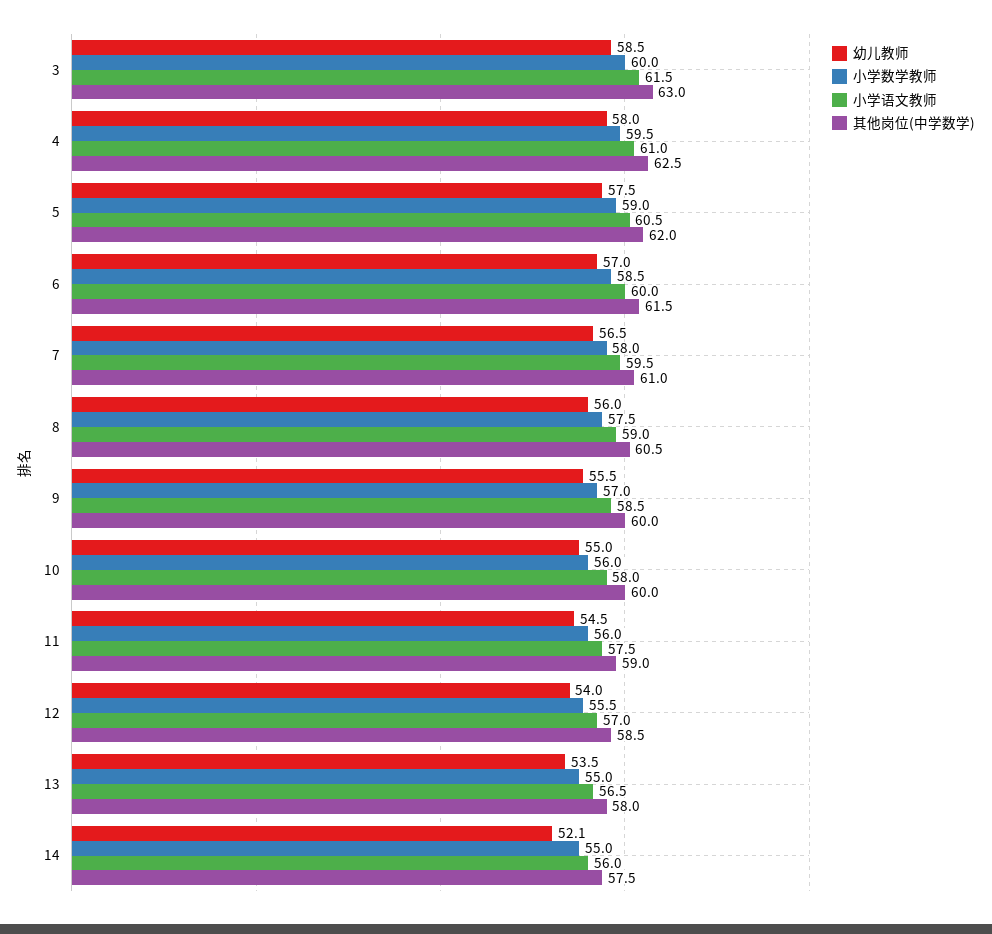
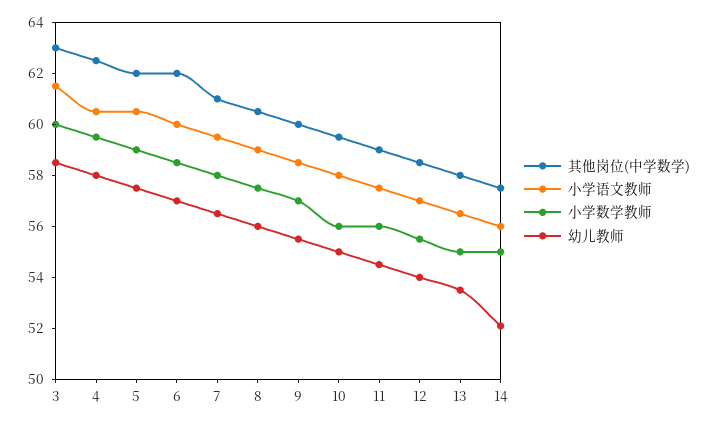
小学语文教师, 4: 61 -> 60.5
其他岗位(中学数学), 6: 61.5 -> 62
其他岗位(中学数学), 10: 60 -> 59.5

